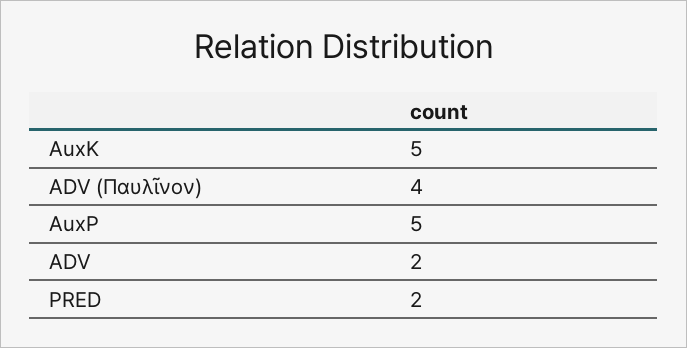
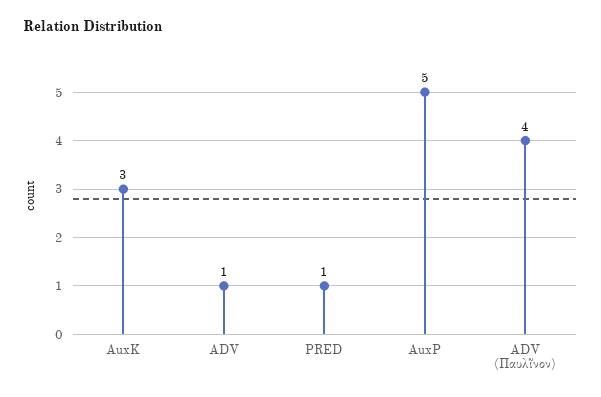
AuxK: 5 -> 3
ADV: 2 -> 1
PRED: 2 -> 1

